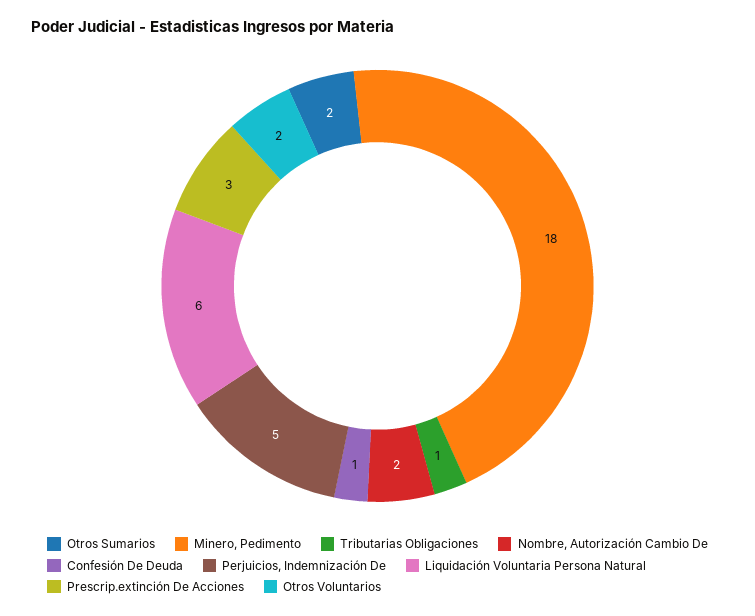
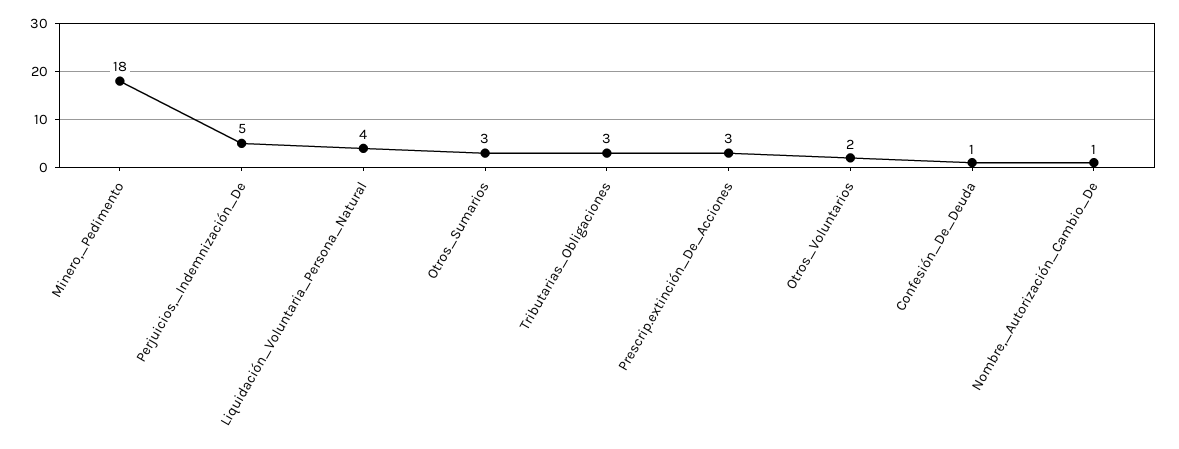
Otros Sumarios: 2 -> 3
Tributarias Obligaciones: 1 -> 3
Nombre, Autorización Cambio De: 2 -> 1
Liquidación Voluntaria Persona Natural: 6 -> 4

